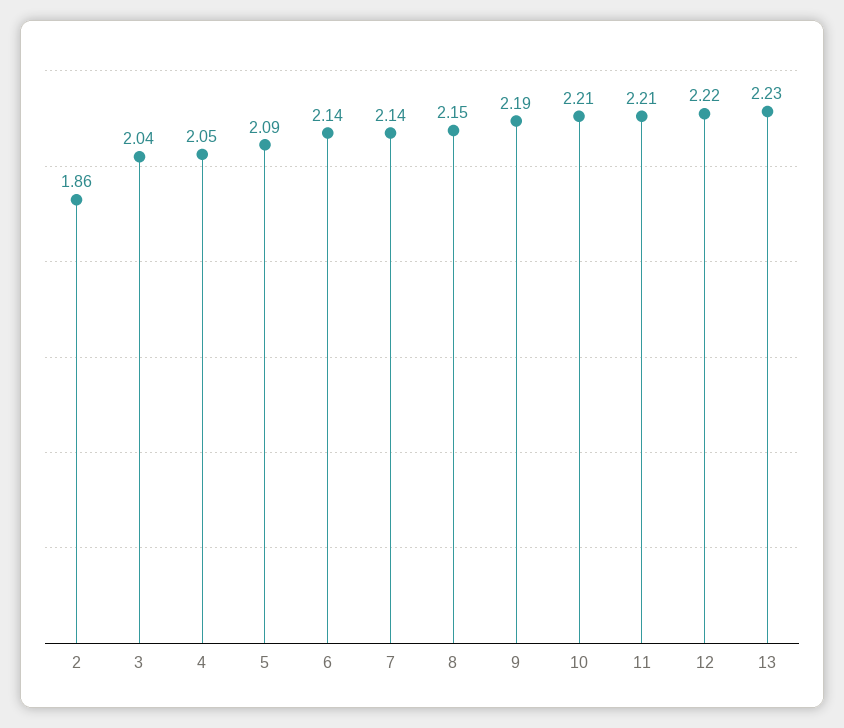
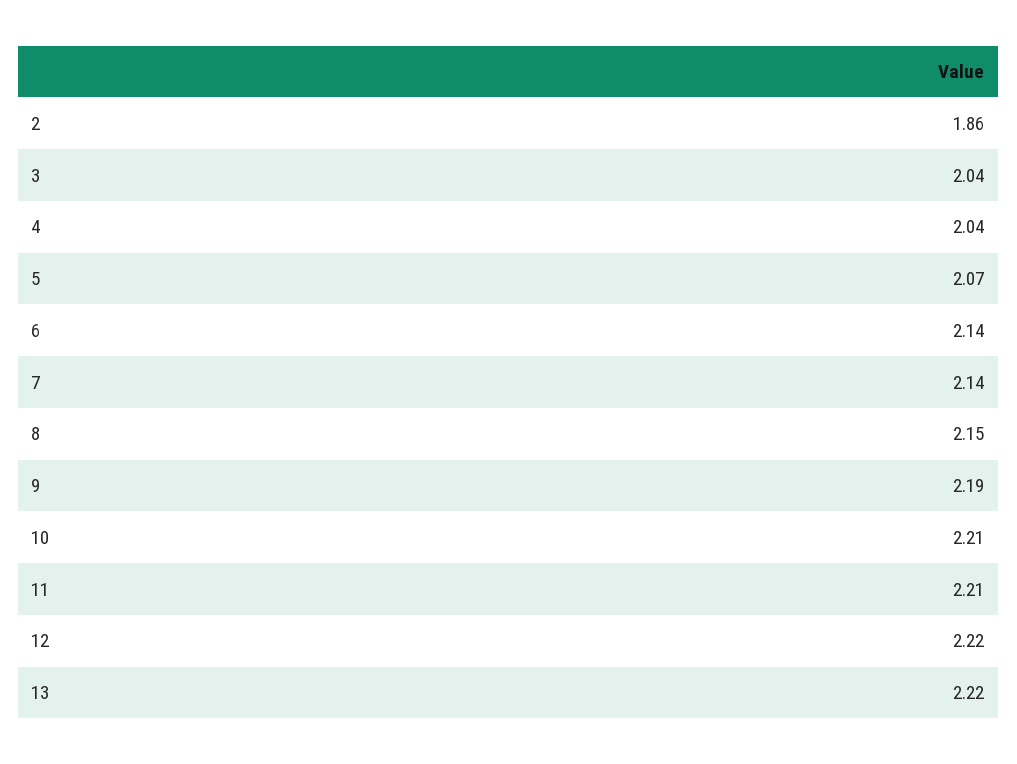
4: 2.05 -> 2.04
5: 2.09 -> 2.07
13: 2.23 -> 2.22

